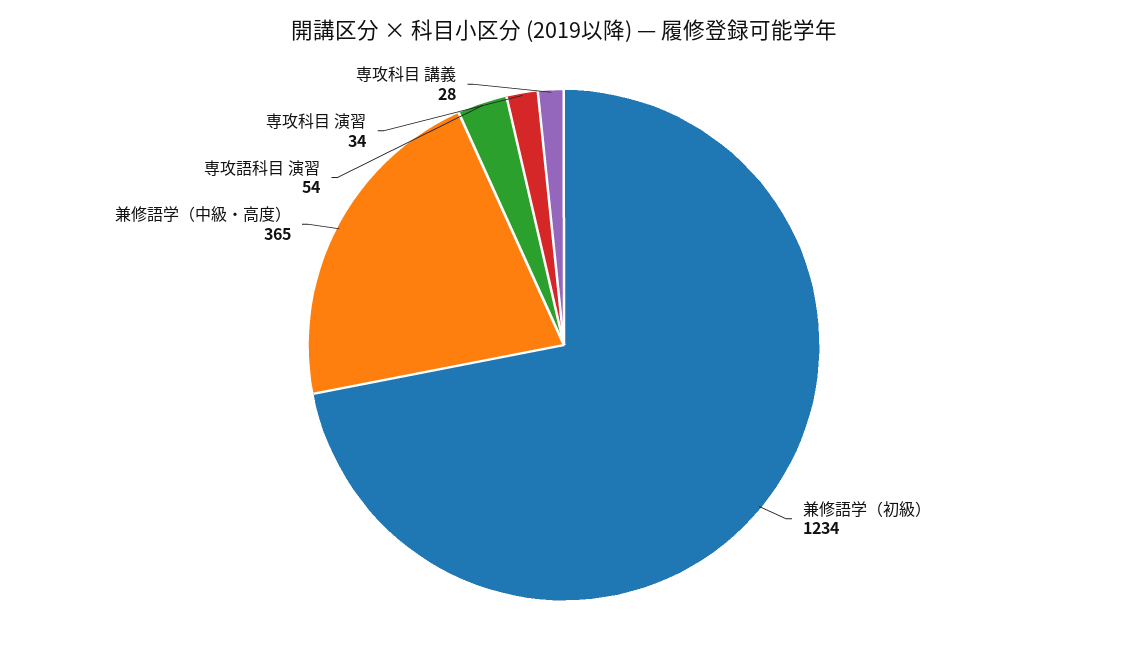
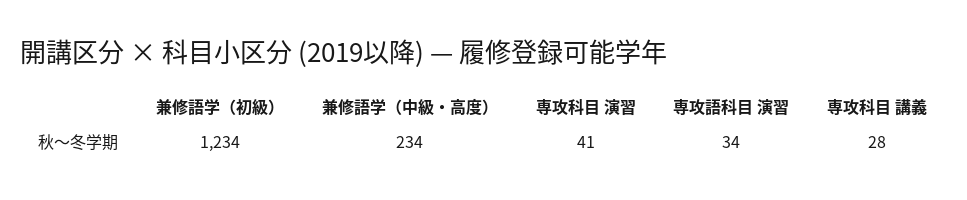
兼修語学（中級・高度）: 365 -> 234
専攻語科目 演習: 54 -> 34
専攻科目 演習: 34 -> 41

